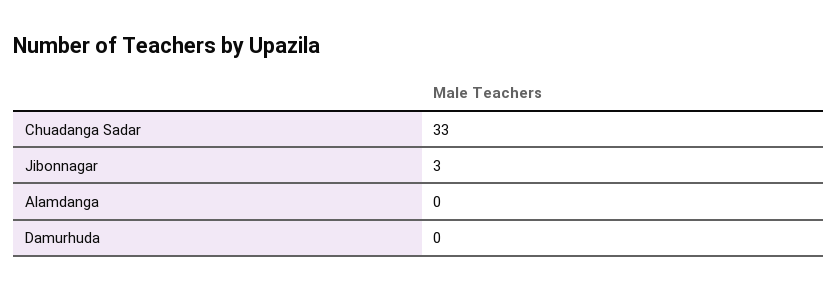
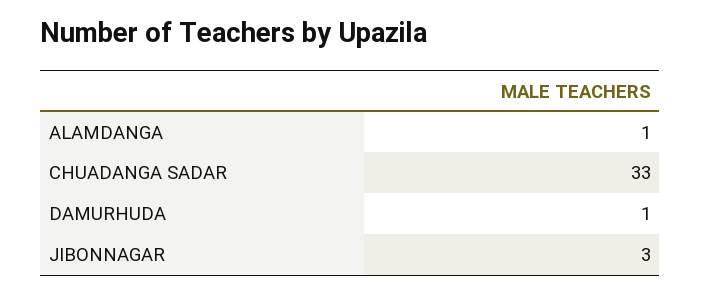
Alamdanga: 0 -> 1
Damurhuda: 0 -> 1

